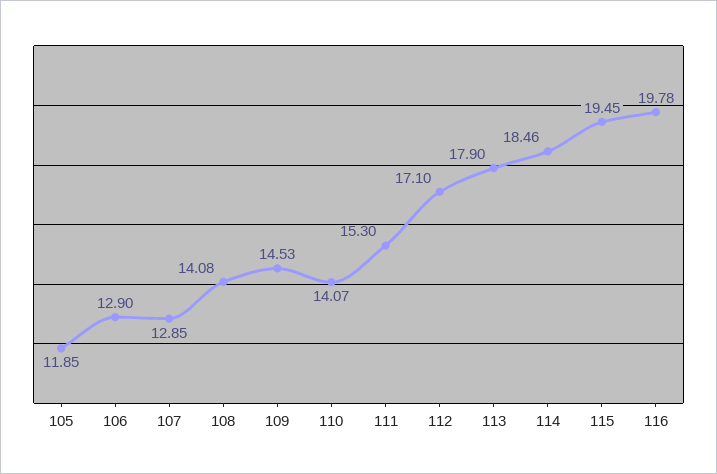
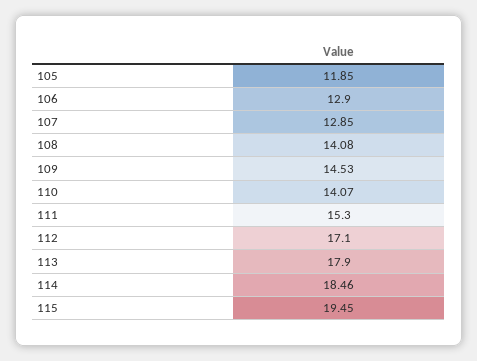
116: 19.78 -> none

